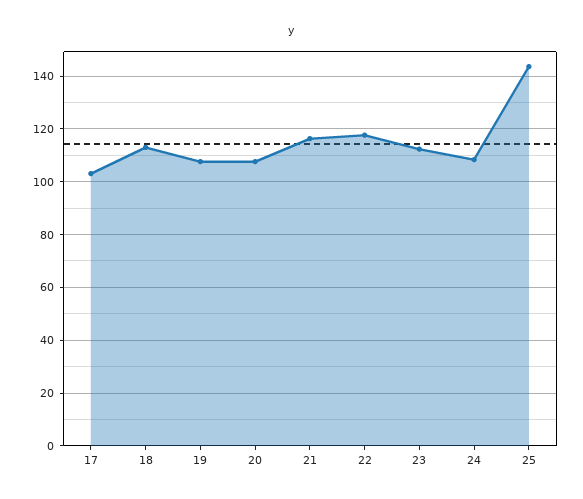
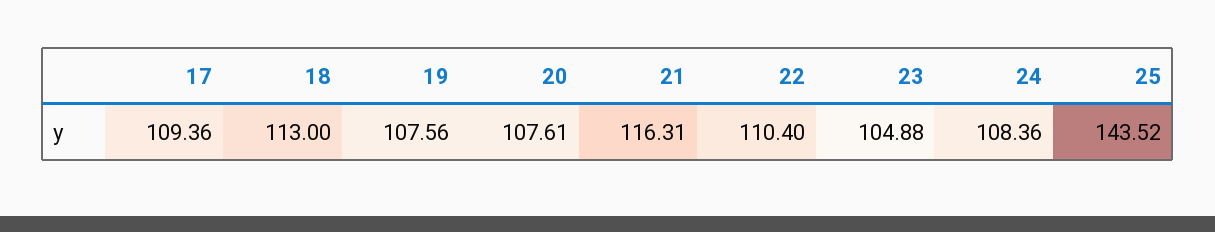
17: 102.5 -> 109.36
22: 117.5 -> 110.4
23: 112.5 -> 104.88

